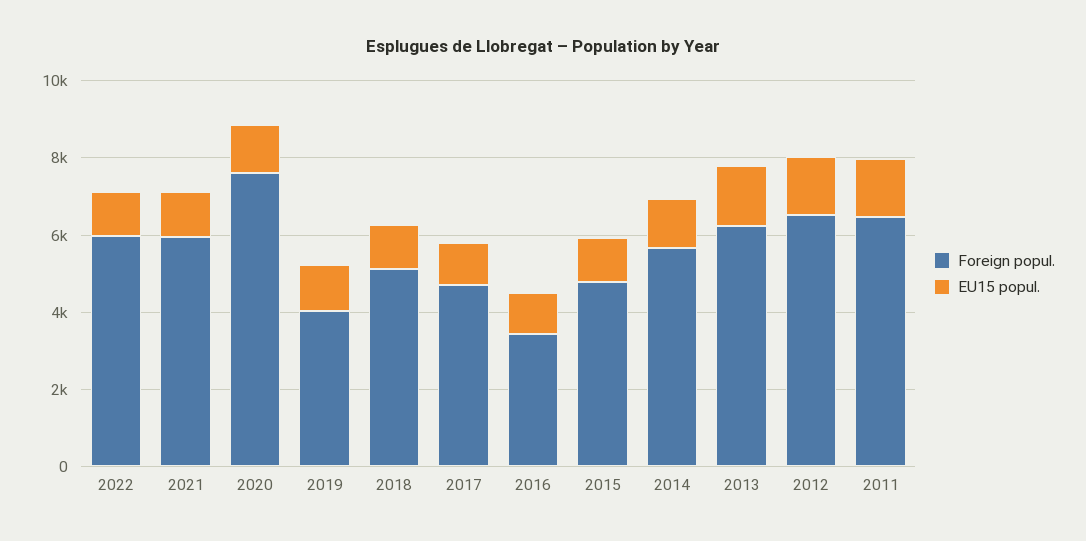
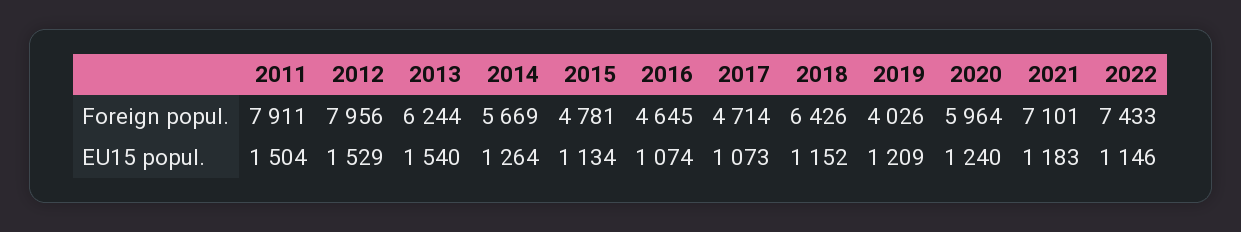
Foreign popul., 2022: 6000 -> 7433
Foreign popul., 2021: 6000 -> 7101
Foreign popul., 2020: 7500 -> 5964
Foreign popul., 2018: 5000 -> 6426
Foreign popul., 2016: 3500 -> 4645
Foreign popul., 2012: 6500 -> 7956
Foreign popul., 2011: 6500 -> 7911

